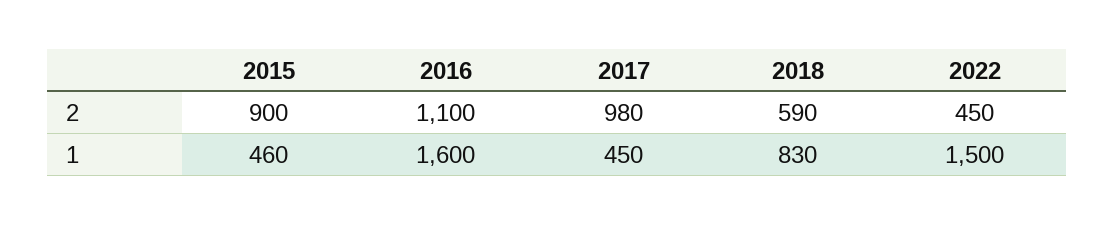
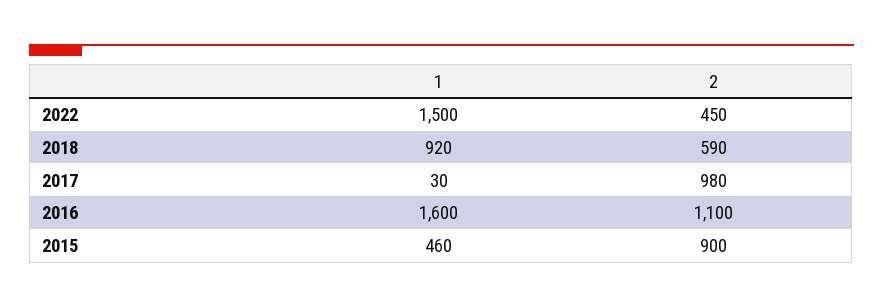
2017, 1: 450 -> 30
2018, 1: 830 -> 920

